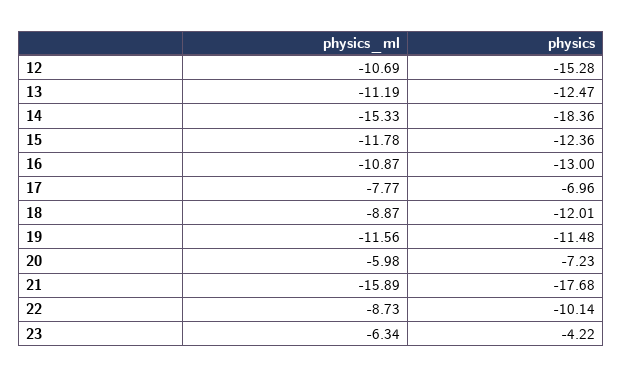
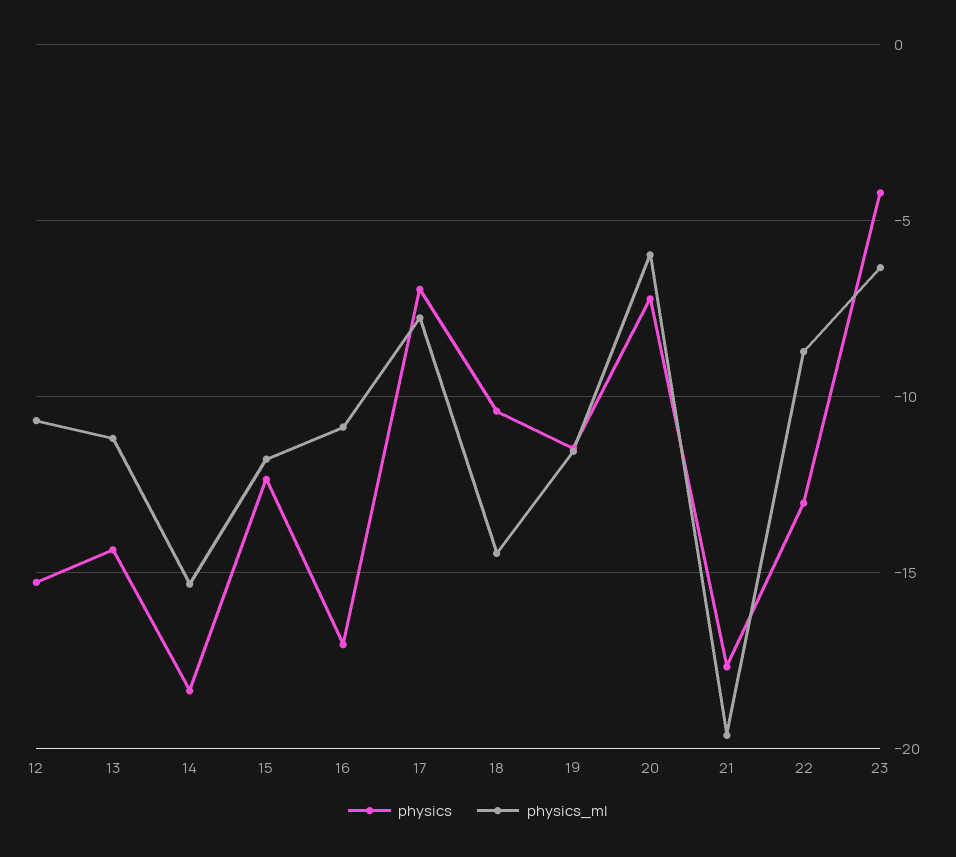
physics, 13: -12.47 -> -14.5
physics, 16: -13 -> -17
physics_ml, 18: -8.87 -> -14.5
physics, 18: -12.01 -> -10.5
physics_ml, 21: -15.89 -> -19.5
physics, 22: -10.14 -> -13

